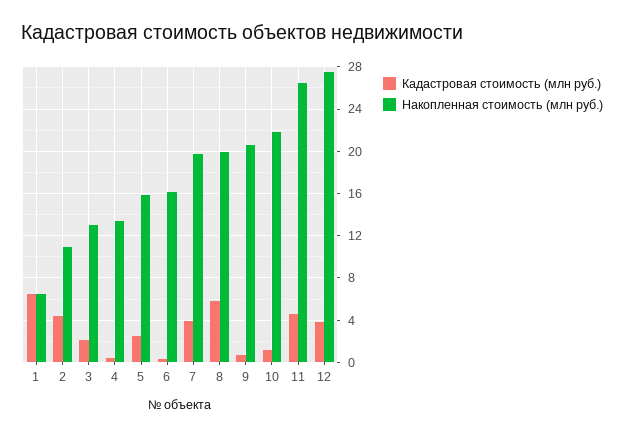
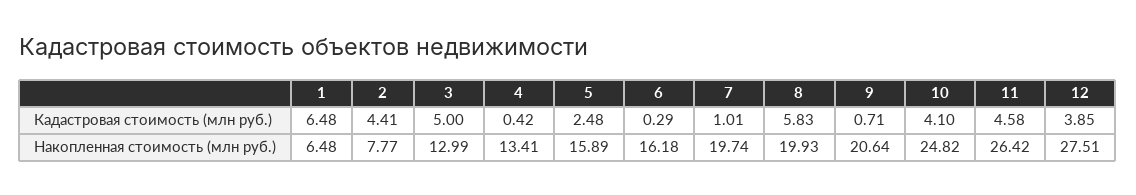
Накопленная стоимость (млн руб.), 2: 11 -> 7.77
Кадастровая стоимость (млн руб.), 3: 2 -> 5
Кадастровая стоимость (млн руб.), 7: 4 -> 1.01
Кадастровая стоимость (млн руб.), 10: 1 -> 4.1
Накопленная стоимость (млн руб.), 10: 22 -> 24.82

